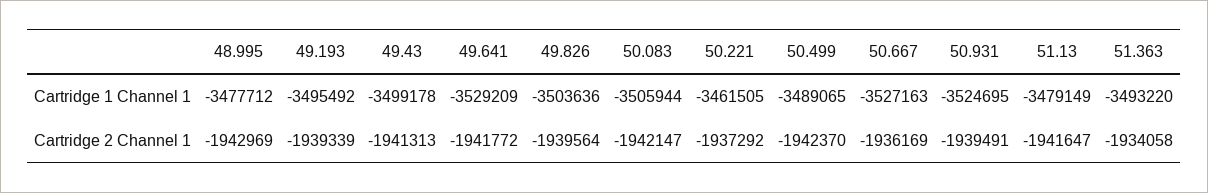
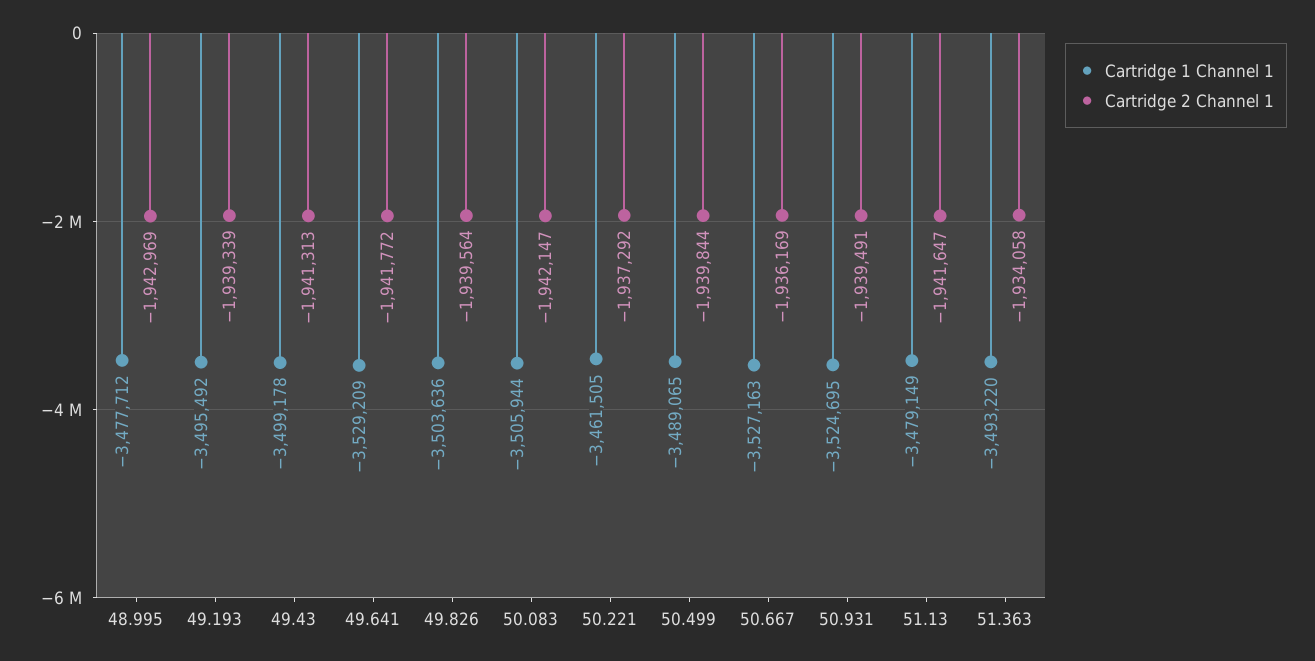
Cartridge 2 Channel 1, 50.499: -1942370 -> -1939844

